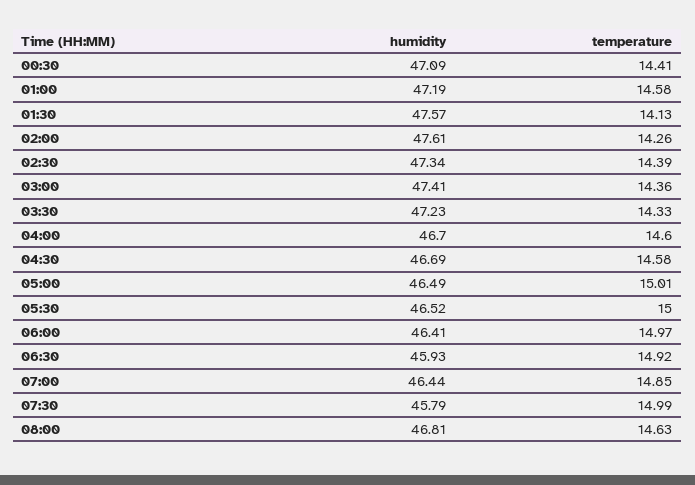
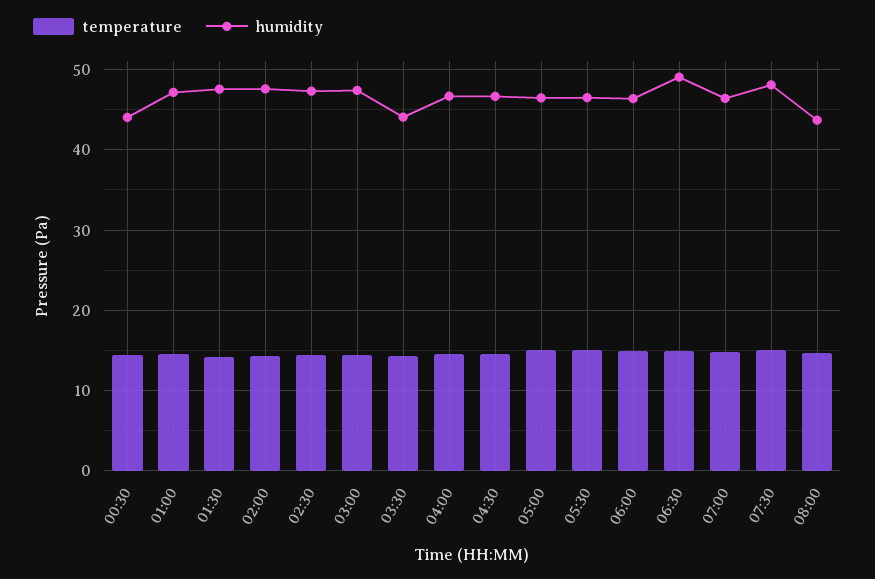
humidity, 00:30: 47.09 -> 44
humidity, 03:30: 47.23 -> 44
humidity, 06:30: 45.93 -> 49
humidity, 07:30: 45.79 -> 48
humidity, 08:00: 46.81 -> 44

